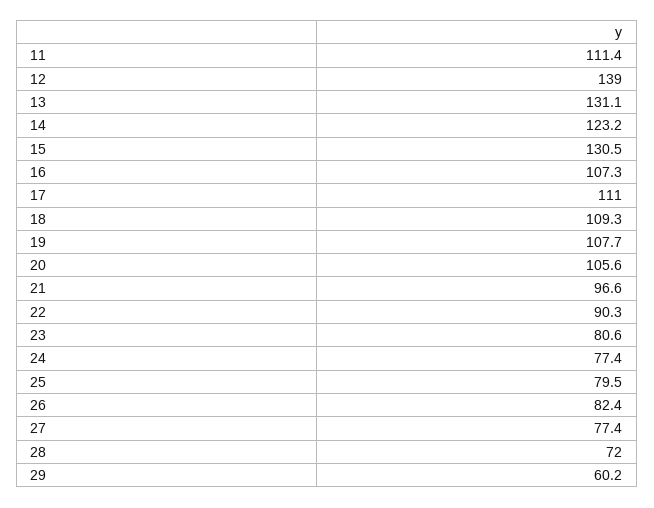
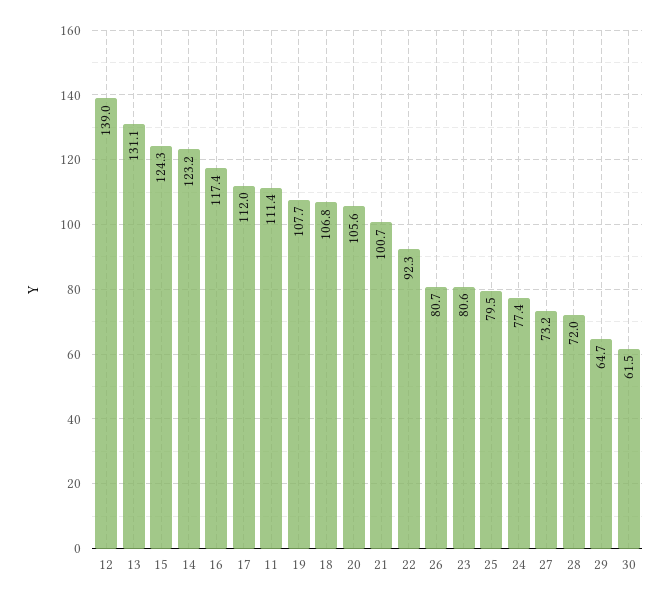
15: 130.5 -> 124.3
16: 107.3 -> 117.4
17: 111 -> 112
18: 109.3 -> 106.8
21: 96.6 -> 100.7
22: 90.3 -> 92.3
26: 82.4 -> 80.7
27: 77.4 -> 73.2
29: 60.2 -> 64.7
30: none -> 61.5

